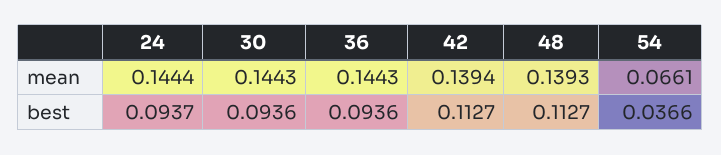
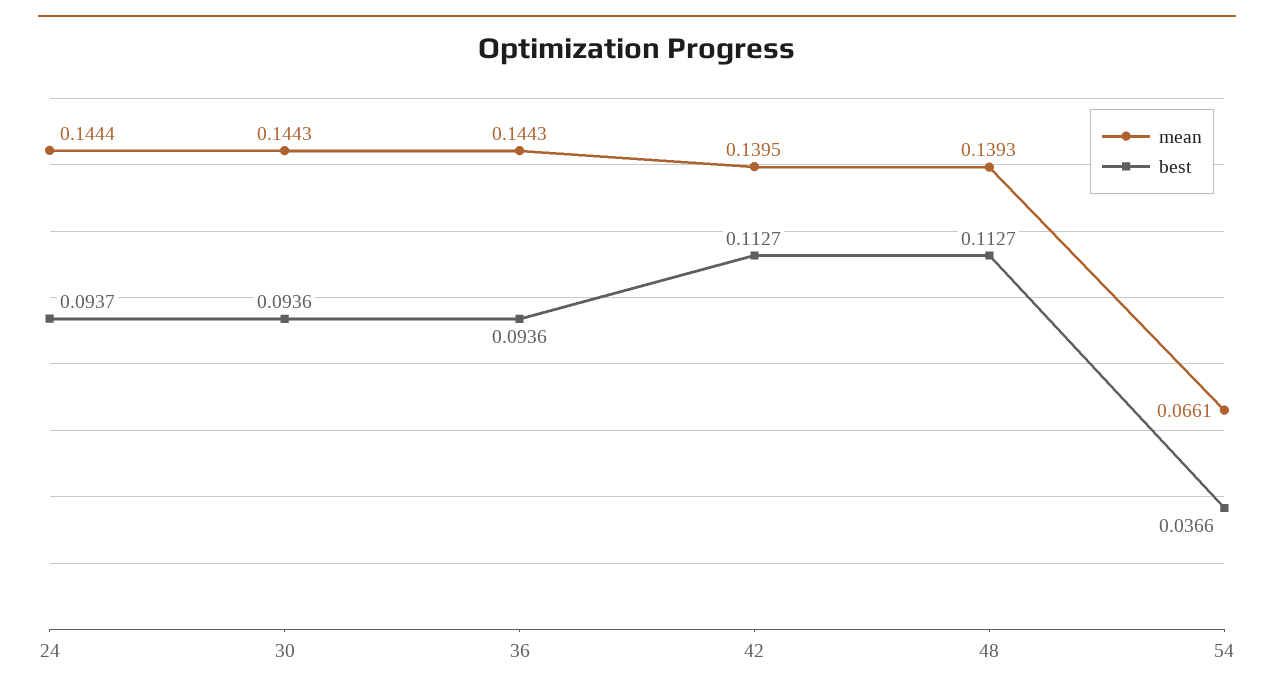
mean, 42: 0.1394 -> 0.1395

